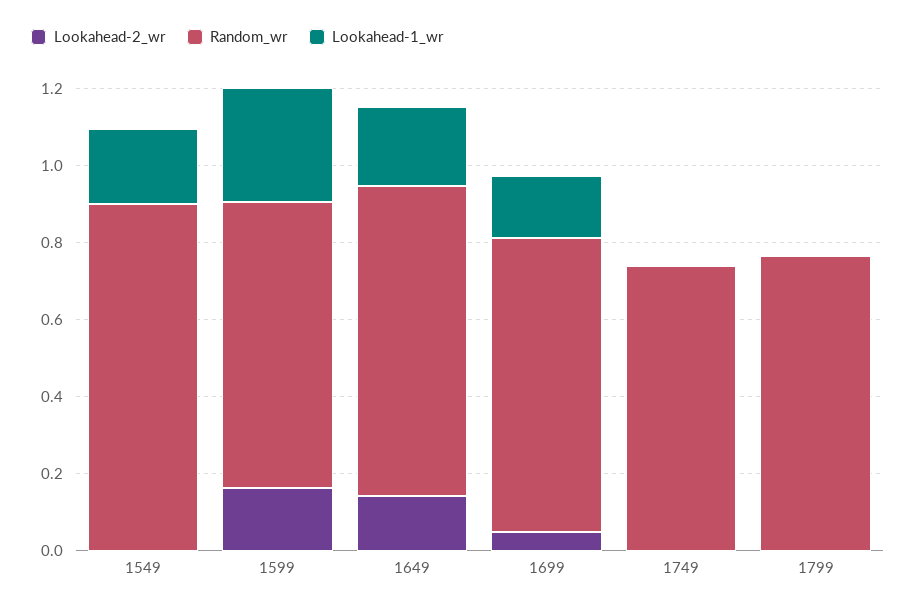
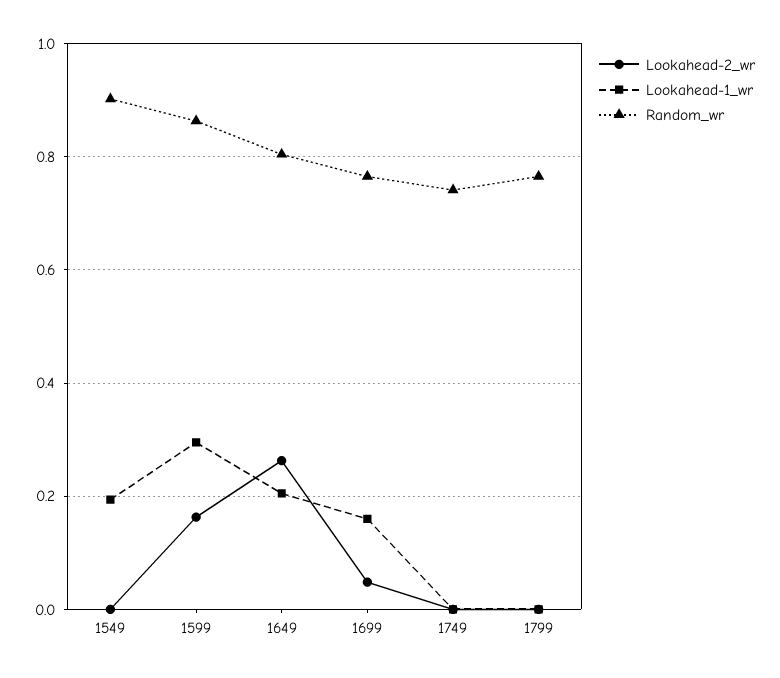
Random_wr, 1599: 0.75 -> 0.86
Lookahead-2_wr, 1649: 0.15 -> 0.26

